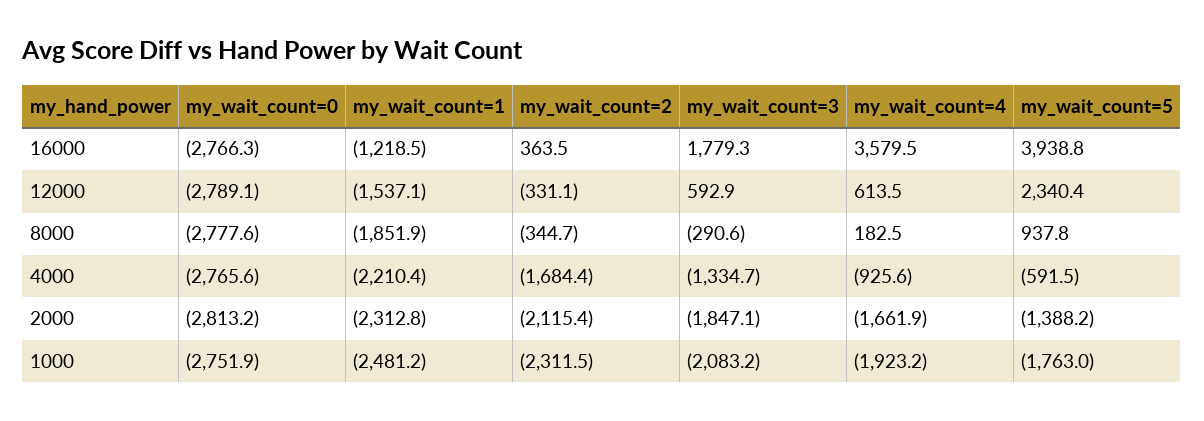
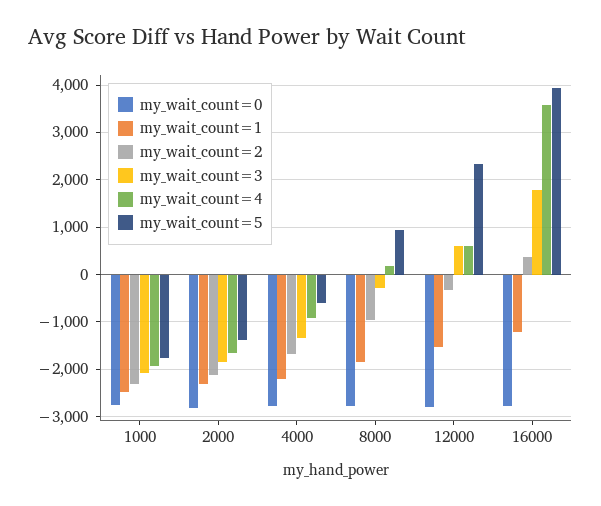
my_wait_count=2, 8000: -344.7 -> -1000

